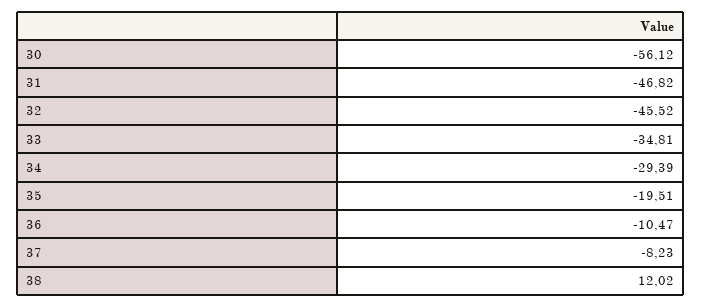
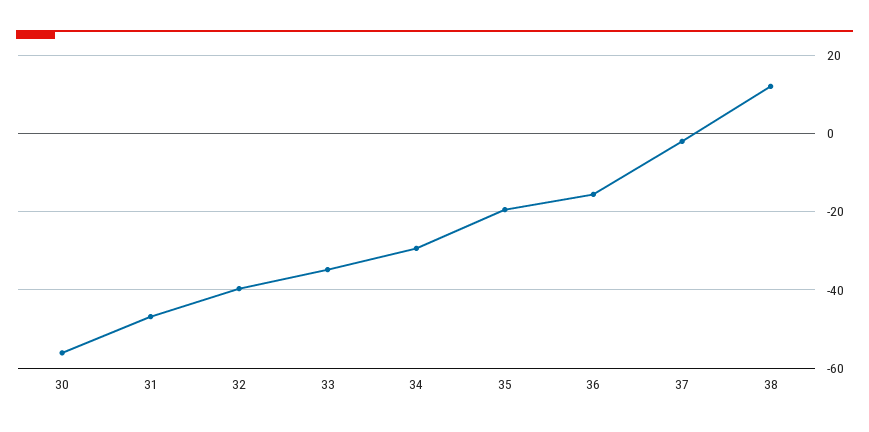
32: -45.52 -> -40
36: -10.47 -> -16
37: -8.23 -> -2

